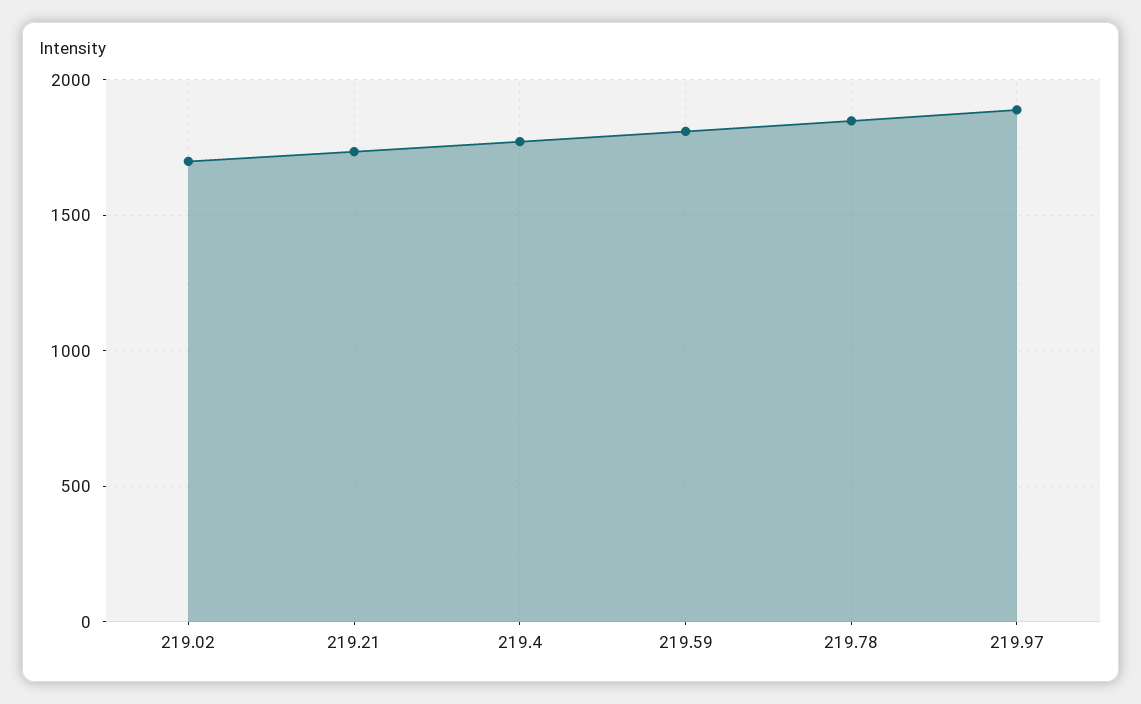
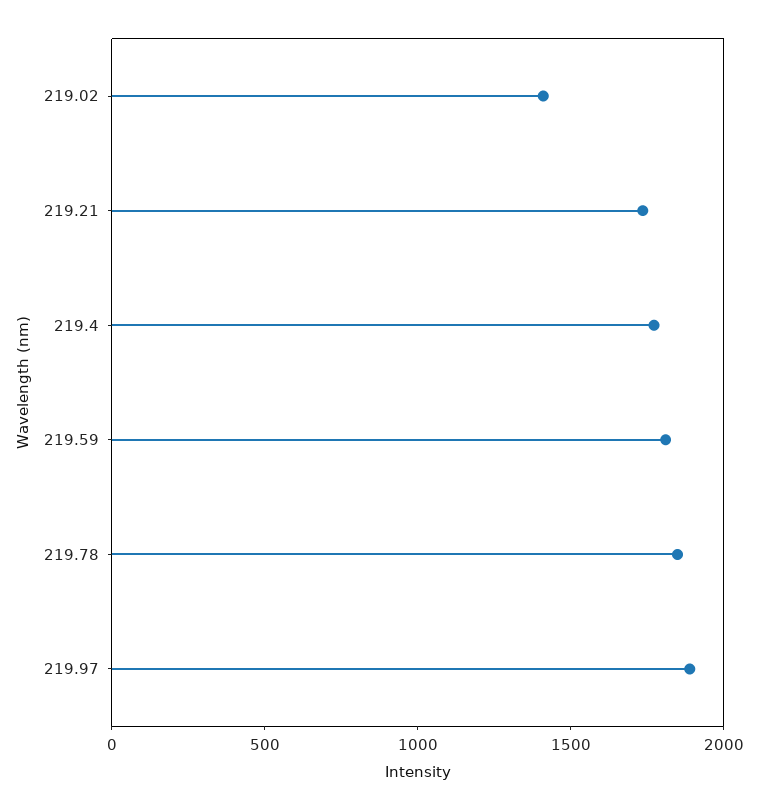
219.02: 1700 -> 1400

